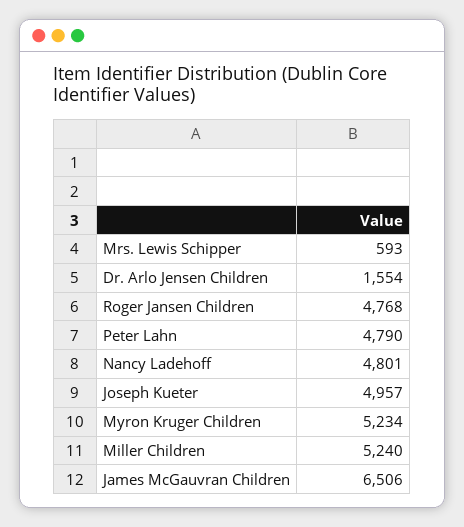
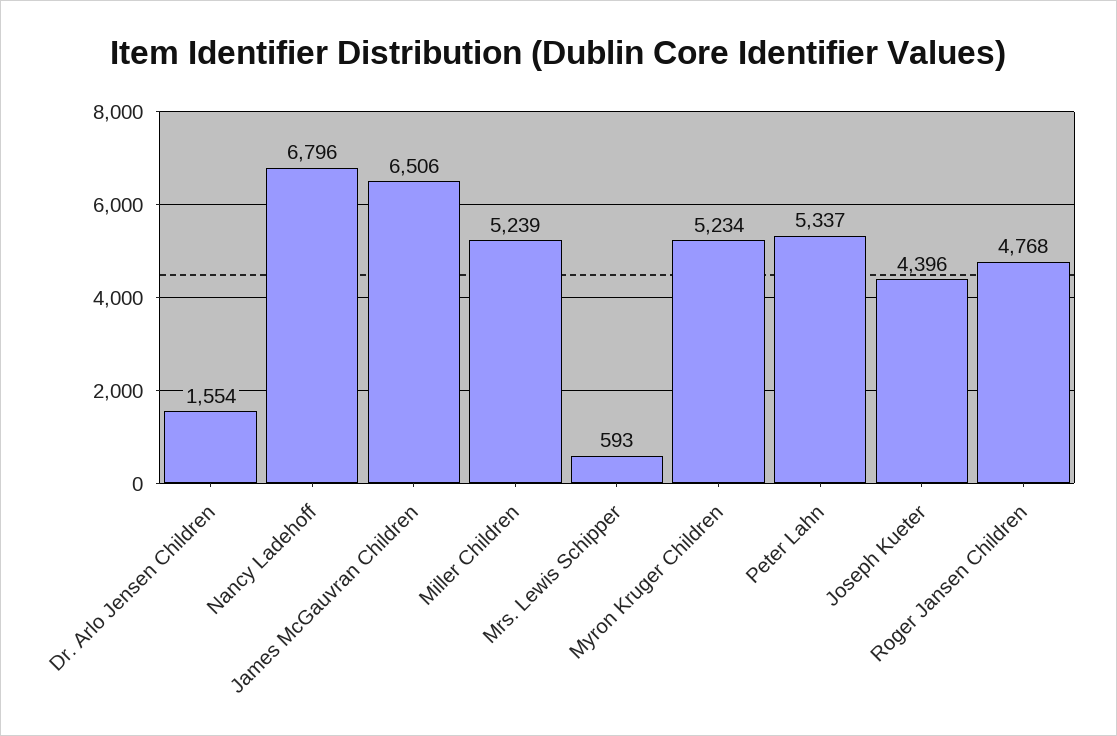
Peter Lahn: 4790 -> 5337
Nancy Ladehoff: 4801 -> 6796
Joseph Kueter: 4957 -> 4396
Miller Children: 5240 -> 5239

